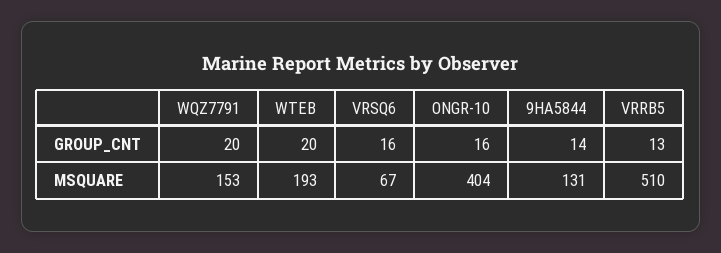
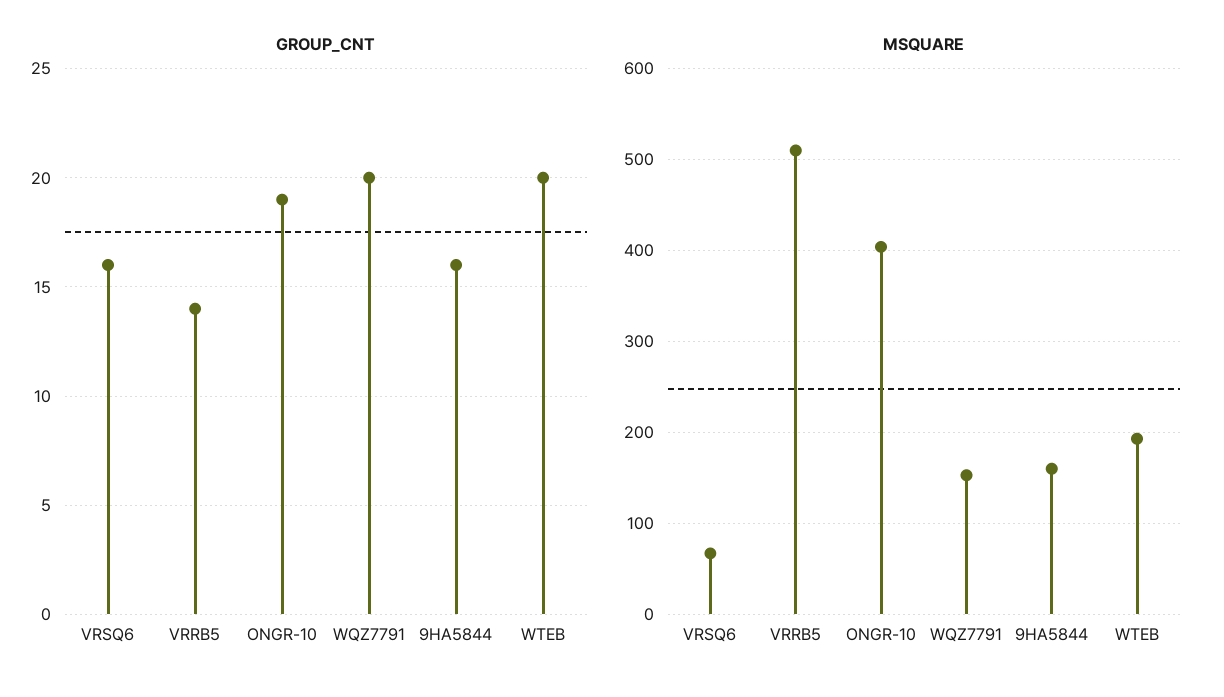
GROUP_CNT, ONGR-10: 16 -> 19
GROUP_CNT, 9HA5844: 14 -> 16
GROUP_CNT, VRRB5: 13 -> 14
MSQUARE, 9HA5844: 131 -> 160

